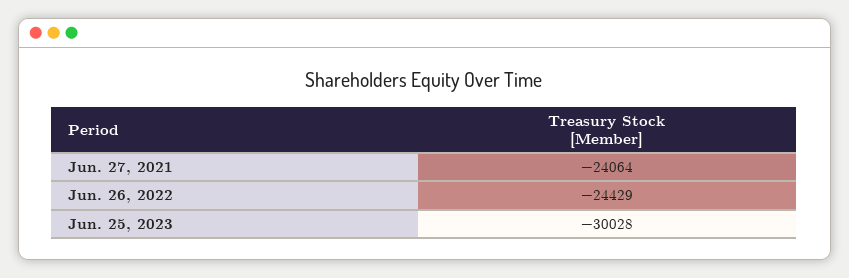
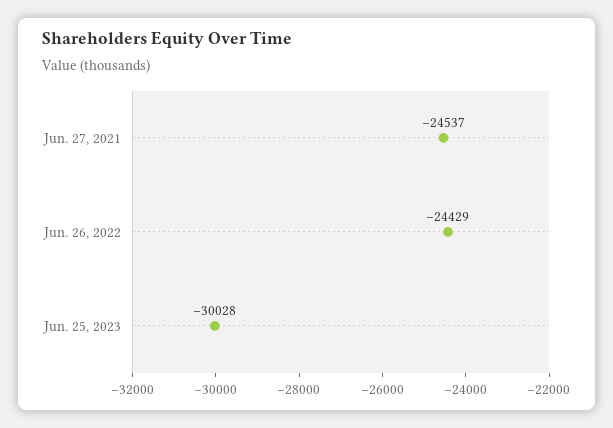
Jun. 27, 2021: -24064 -> -24537

